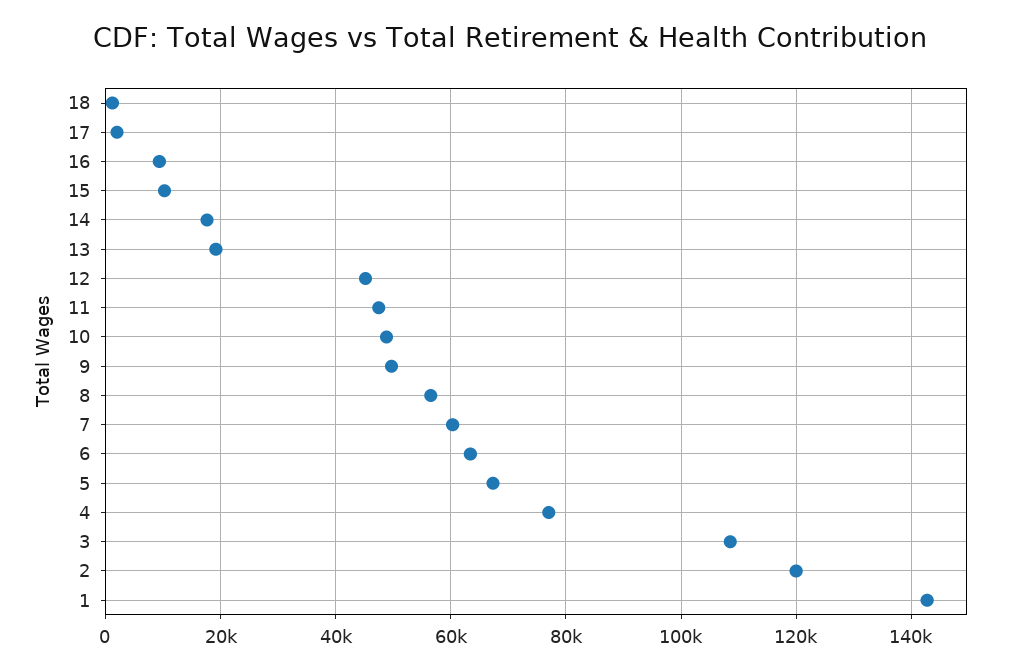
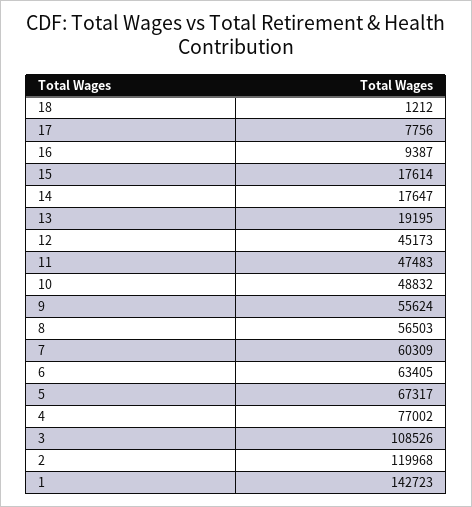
17: 2000 -> 7756
15: 10000 -> 17614
9: 50000 -> 55624

